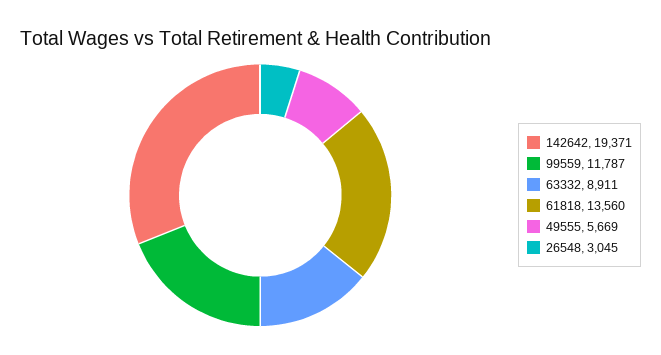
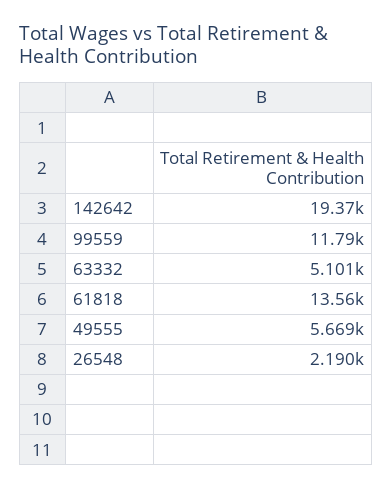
63332: 8911 -> 5101
26548: 3045 -> 2190

